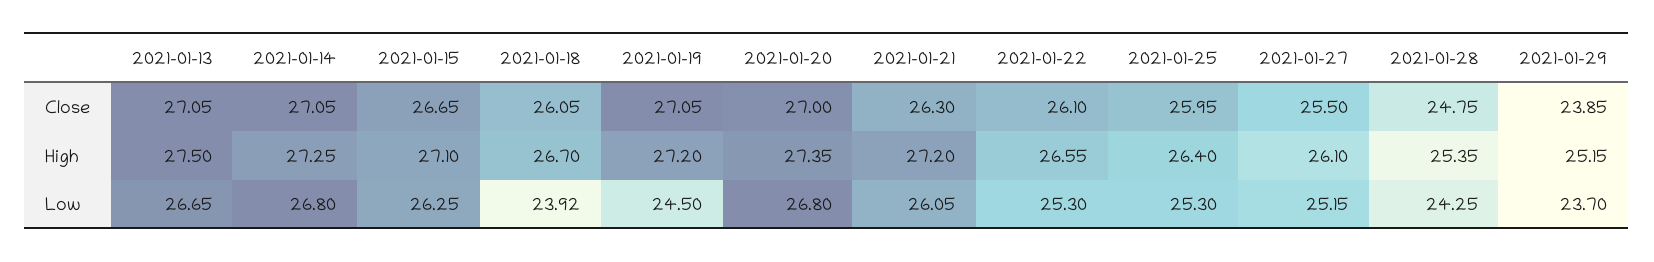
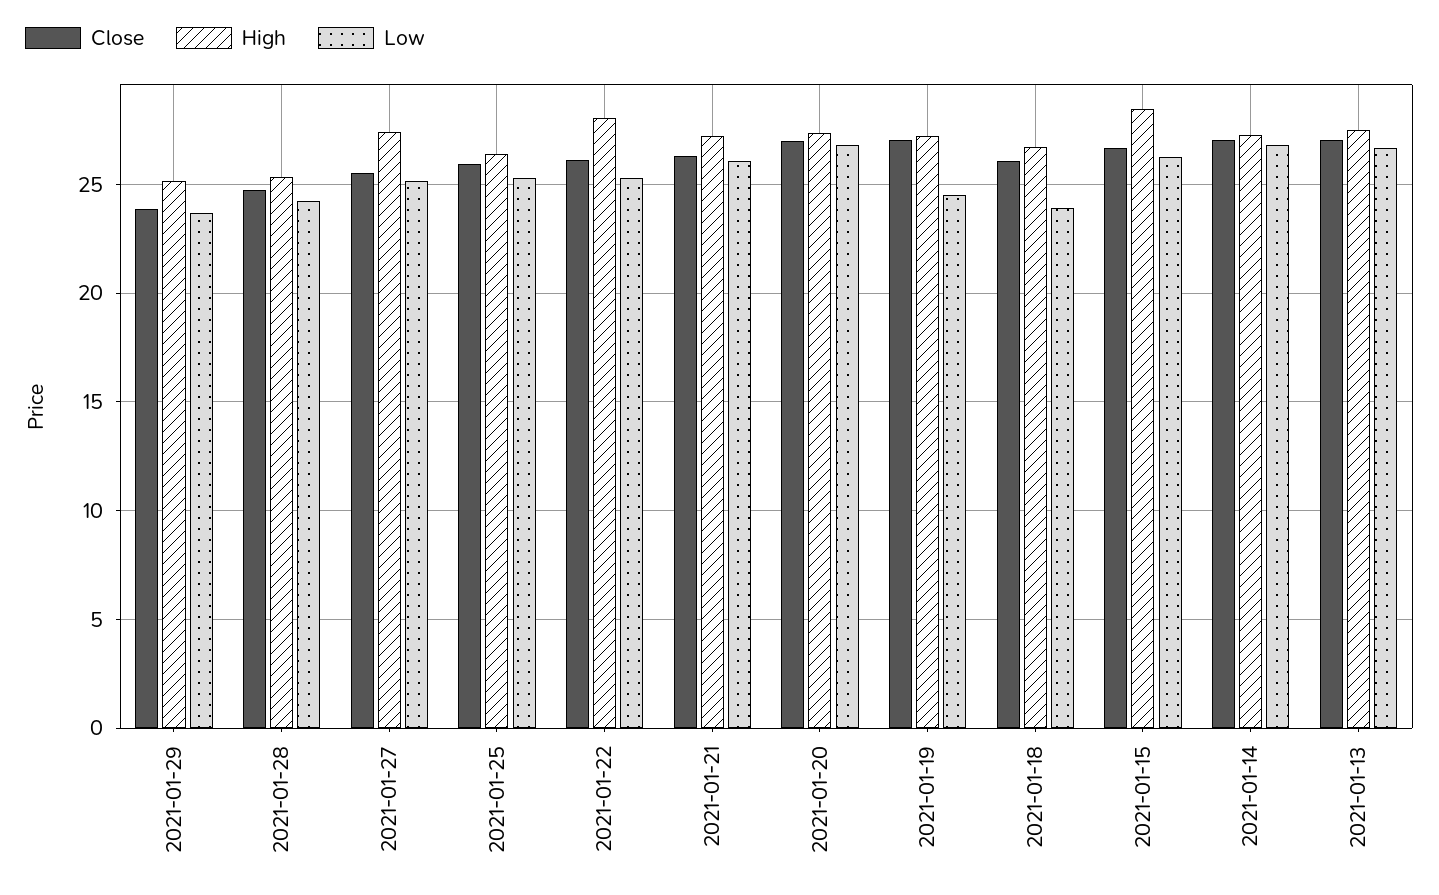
High, 2021-01-15: 27.1 -> 28.5
High, 2021-01-22: 26.55 -> 28
High, 2021-01-27: 26.1 -> 27.5

